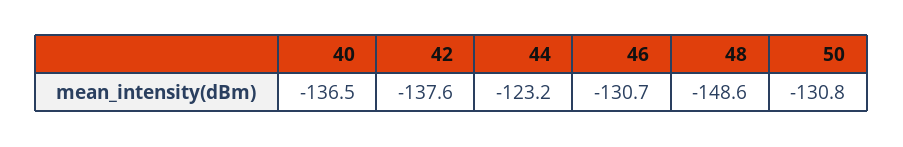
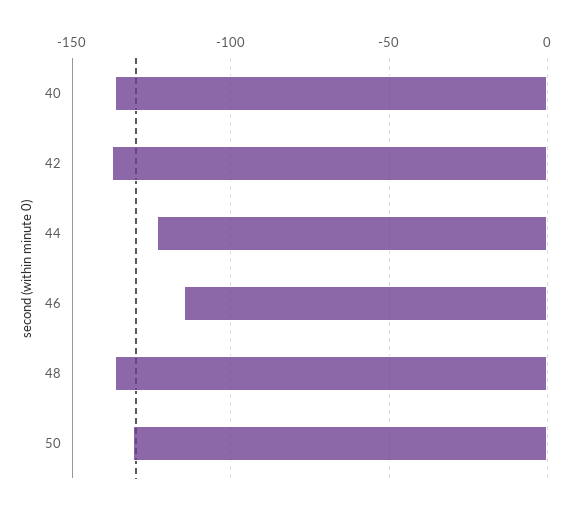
46: -130.7 -> -115
48: -148.6 -> -135

